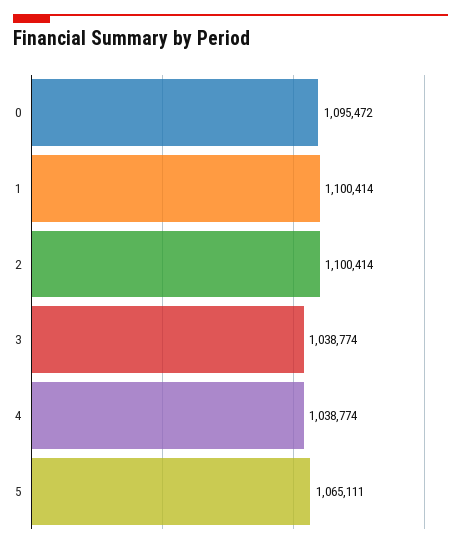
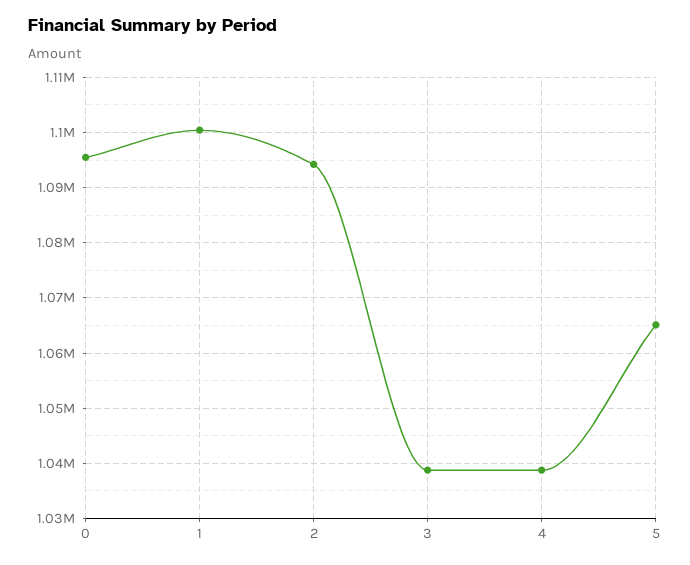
2: 1100414 -> 1094000

